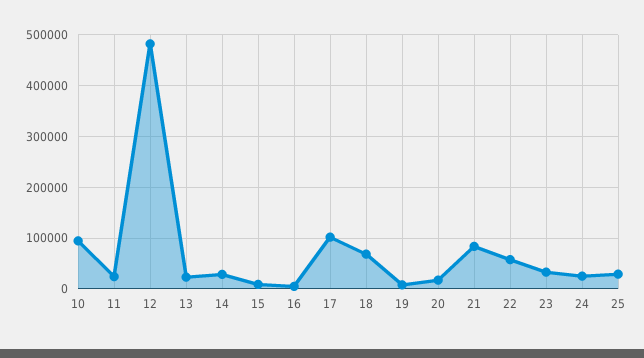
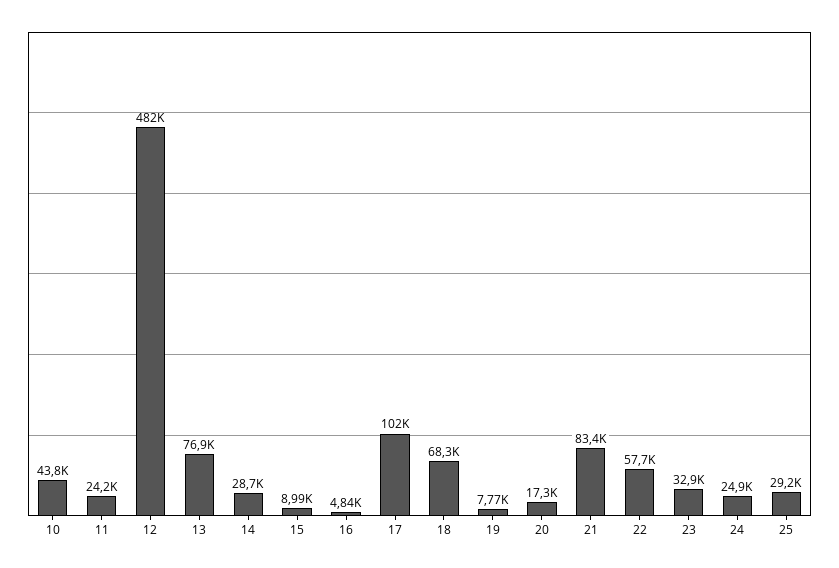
10: 100000 -> 43800
13: 20000 -> 76900

